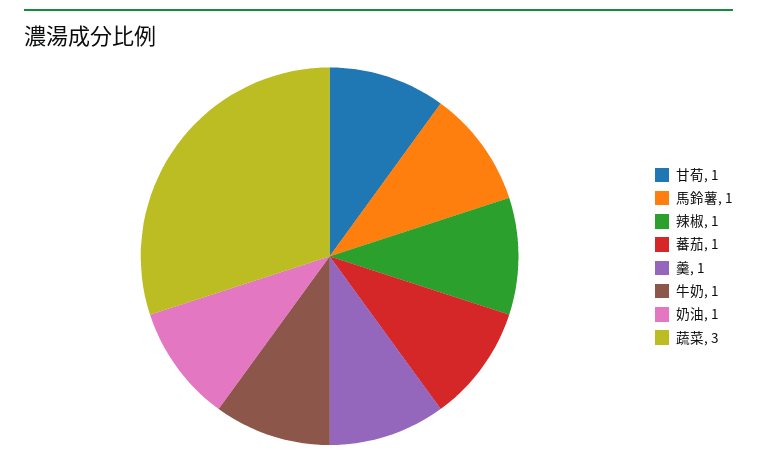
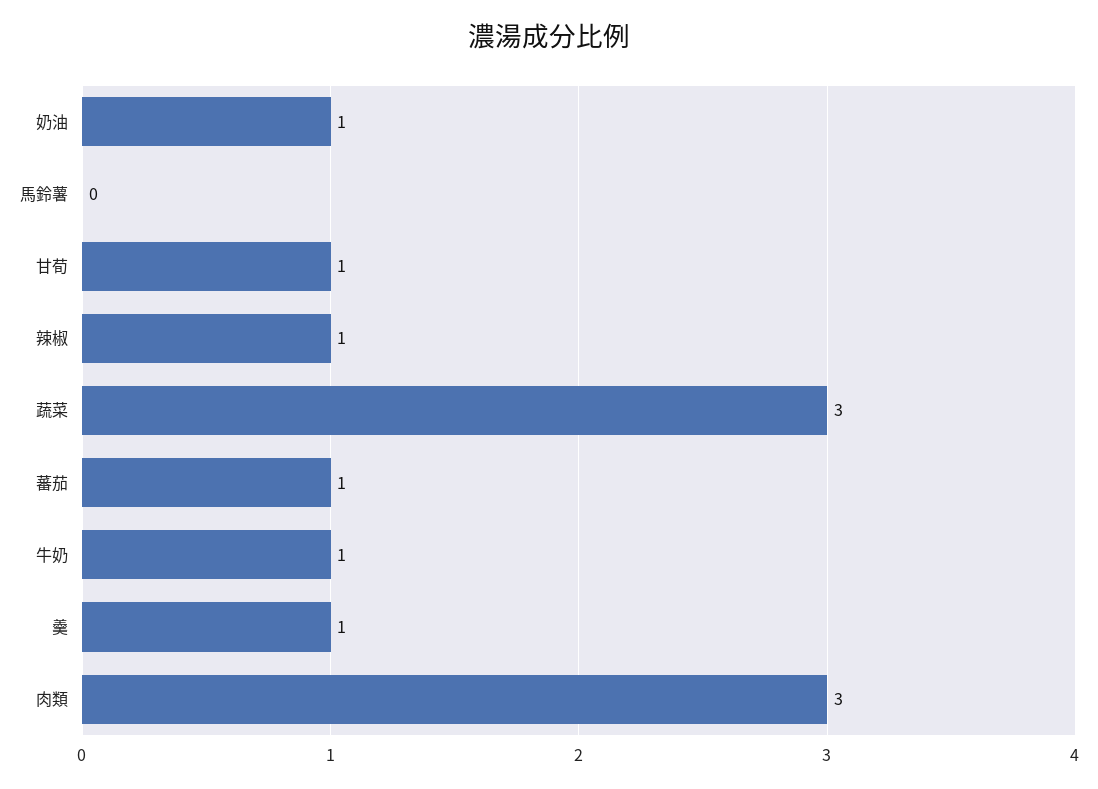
馬鈴薯: 1 -> 0
肉類: none -> 3

